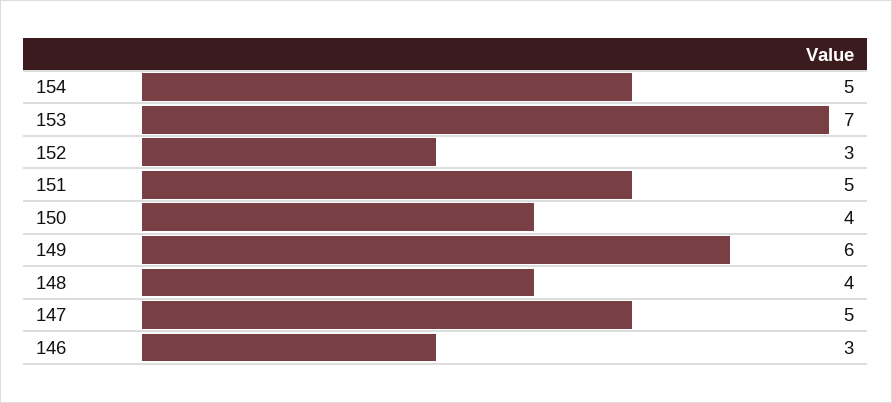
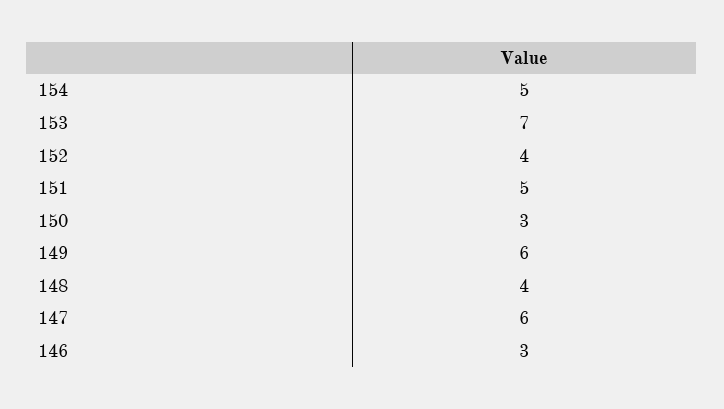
152: 3 -> 4
150: 4 -> 3
147: 5 -> 6

